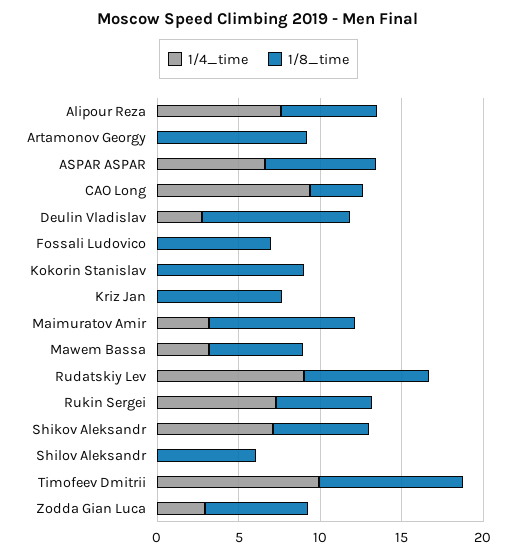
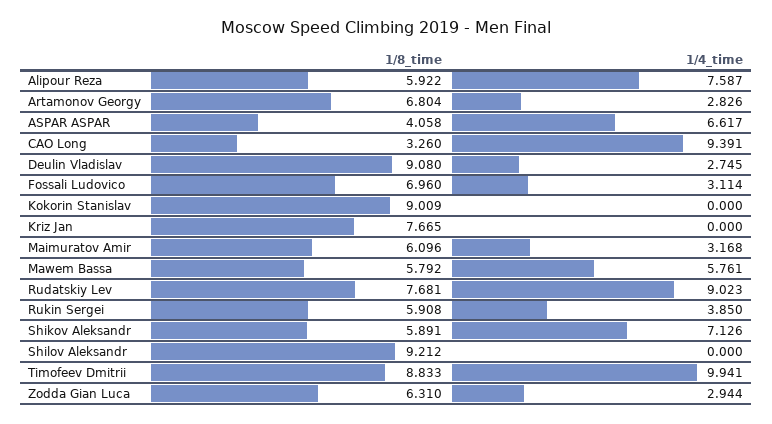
1/4_time, Artamonov Georgy: 0 -> 2.826
1/8_time, Artamonov Georgy: 9 -> 6.804
1/8_time, ASPAR ASPAR: 7 -> 4.058
1/4_time, Fossali Ludovico: 0 -> 3.114
1/8_time, Maimuratov Amir: 9 -> 6.096
1/4_time, Mawem Bassa: 3 -> 5.761
1/4_time, Rukin Sergei: 7 -> 3.85
1/8_time, Shilov Aleksandr: 6 -> 9.212

